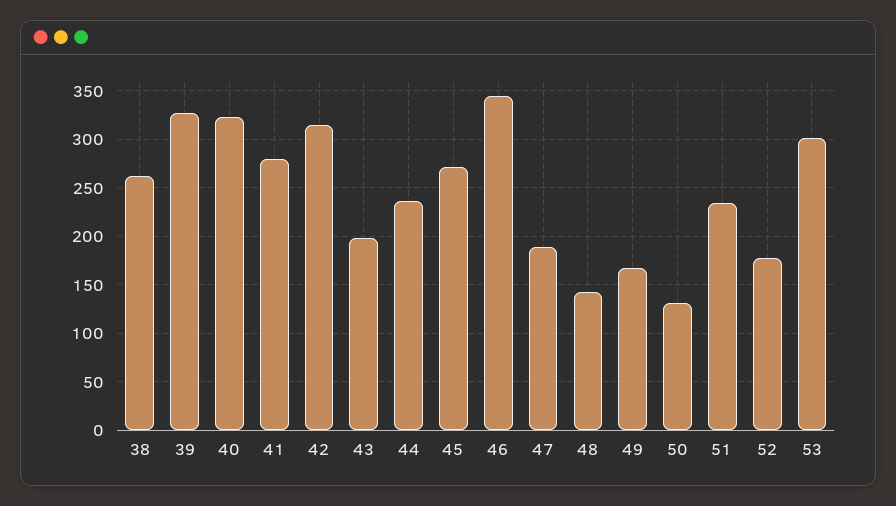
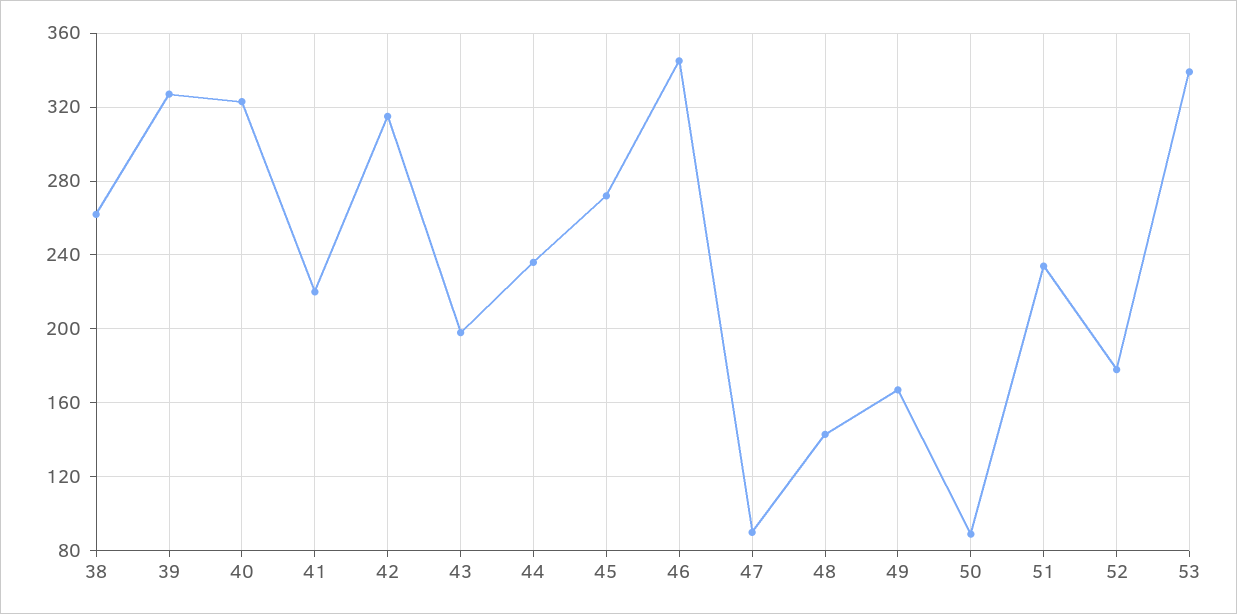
41: 280 -> 220
47: 190 -> 90
50: 130 -> 90
53: 300 -> 340

